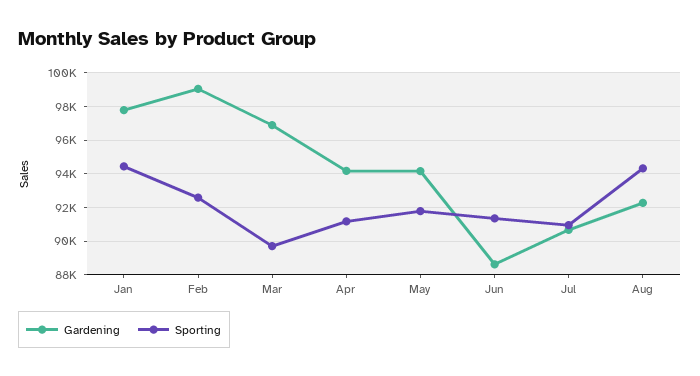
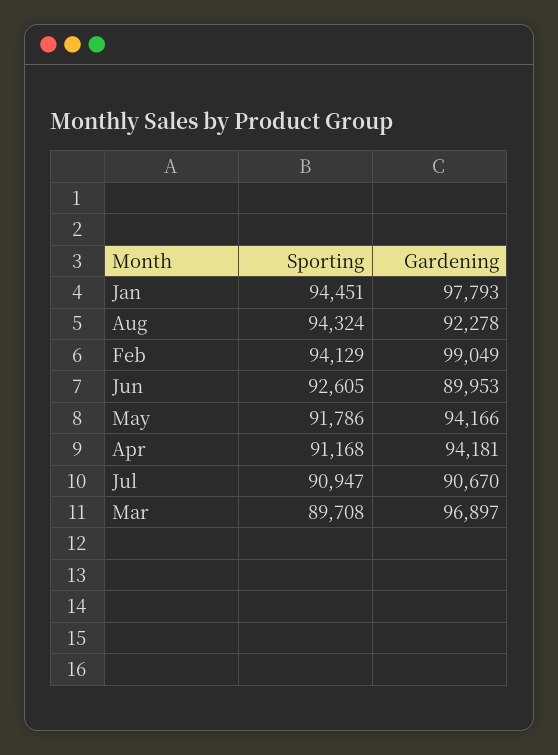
Sporting, Feb: 92500 -> 94129
Gardening, Jun: 88500 -> 89953
Sporting, Jun: 91500 -> 92605

